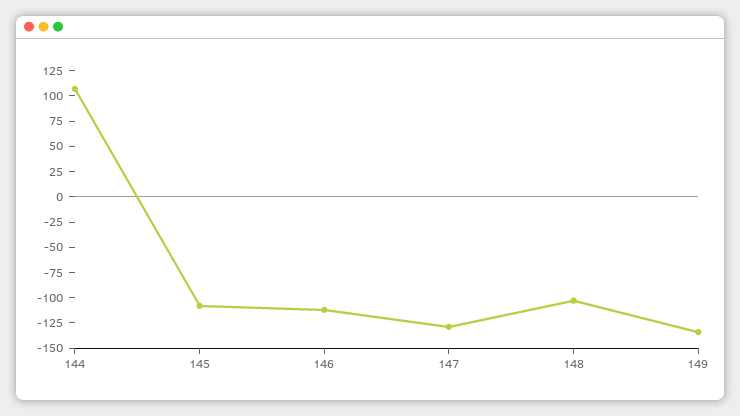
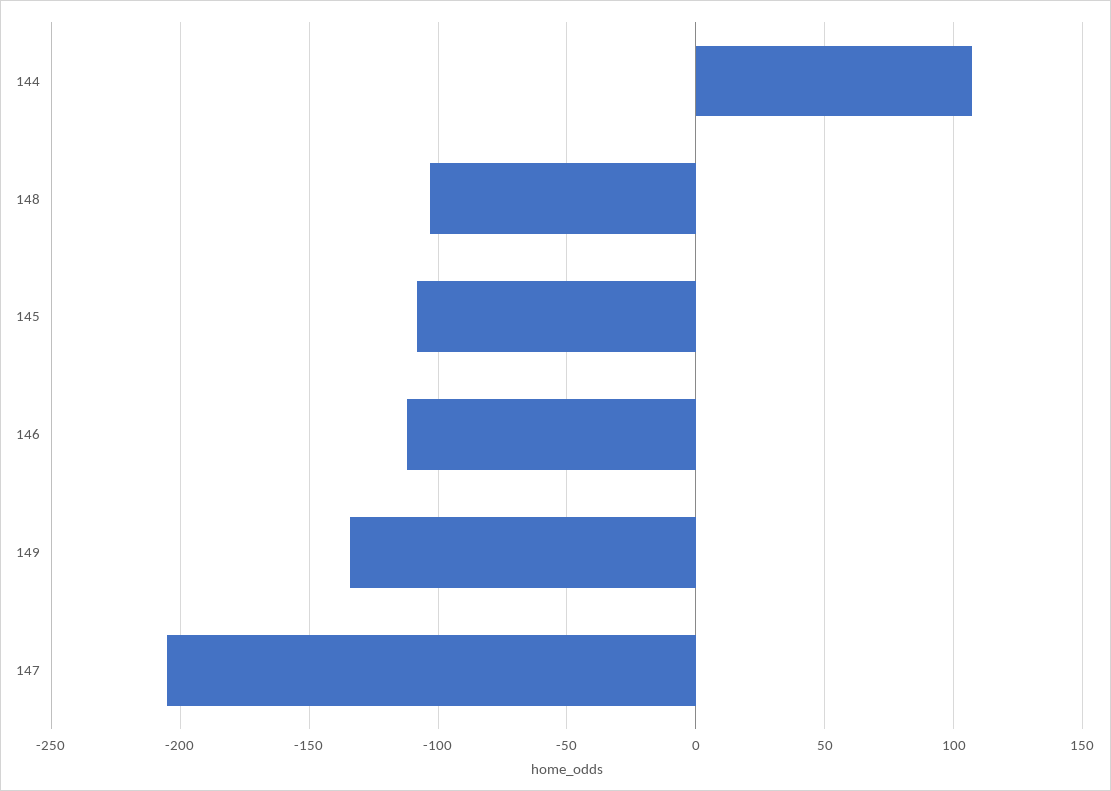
147: -125 -> -205

